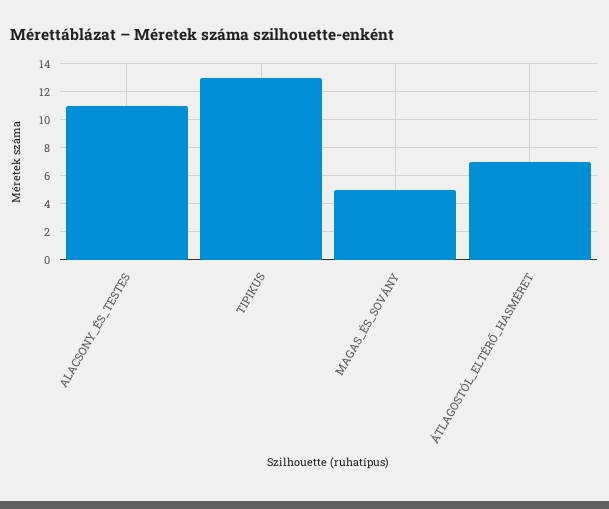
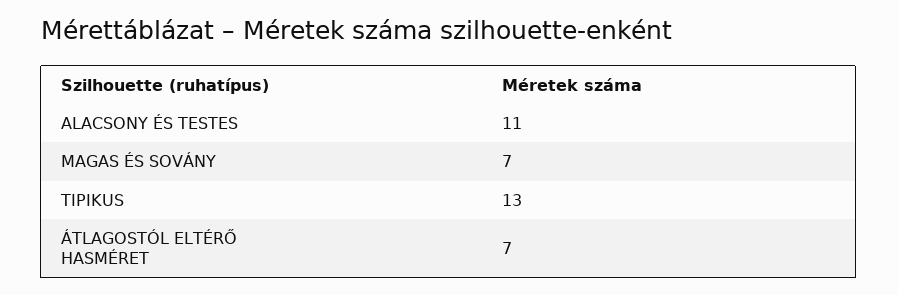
MAGAS_ÉS_SOVÁNY: 5 -> 7

